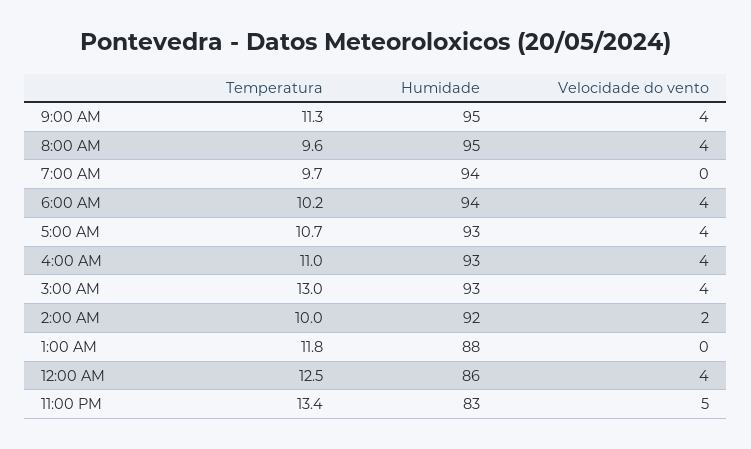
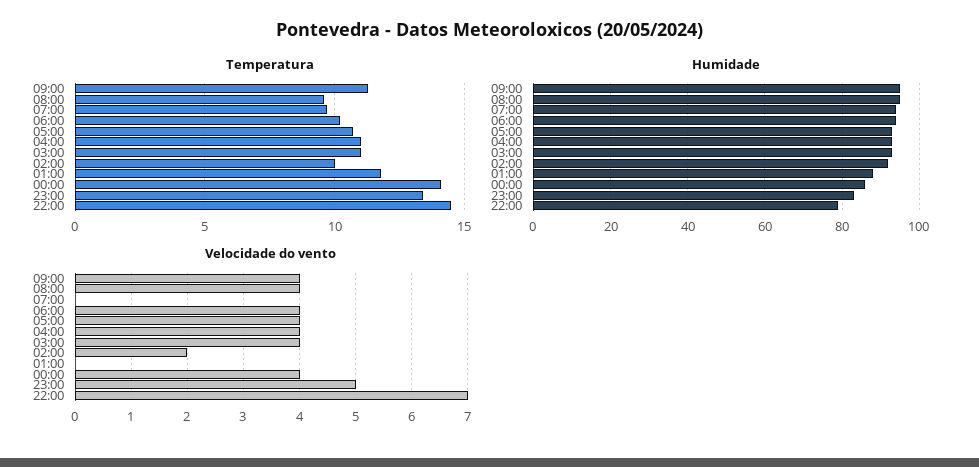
Temperatura, 3:00 AM: 13 -> 11
Temperatura, 12:00 AM: 12.5 -> 14
Temperatura, 22:00: none -> 14.5
Humidade, 22:00: none -> 80
Velocidade do vento, 22:00: none -> 7

